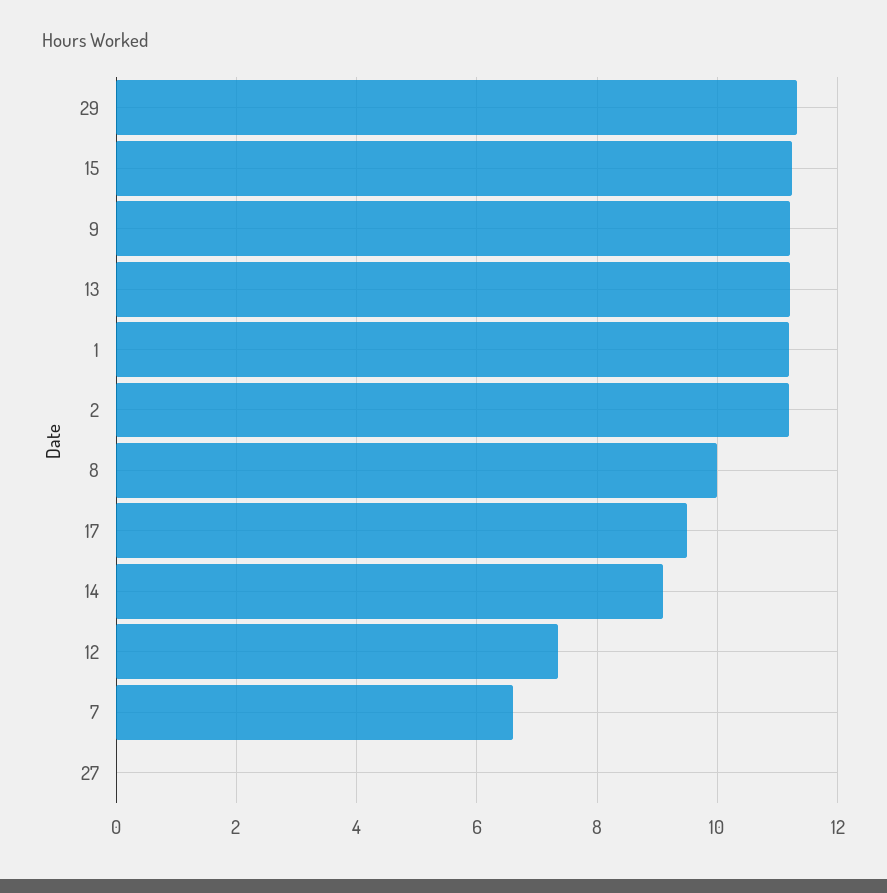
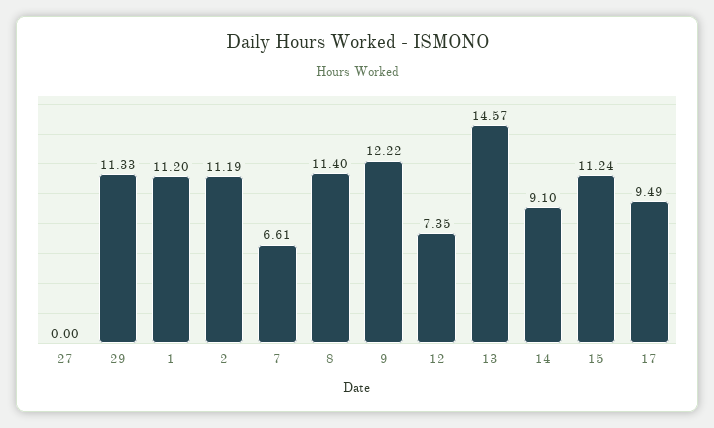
9: 11.2 -> 12.22
13: 11.2 -> 14.57
8: 10 -> 11.4

